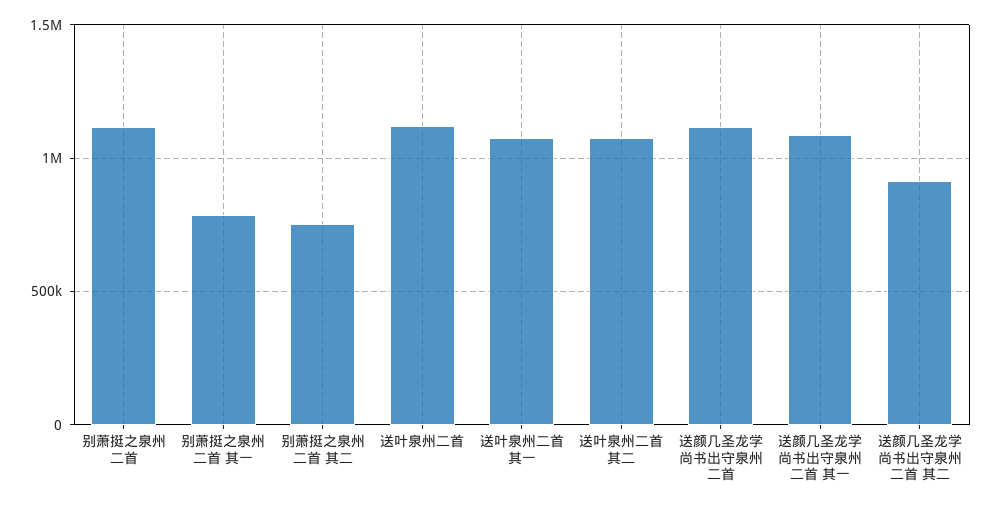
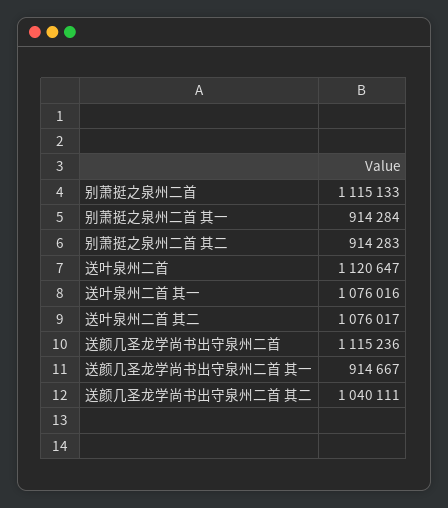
别萧挺之泉州二首 其一: 800000 -> 914284
别萧挺之泉州二首 其二: 750000 -> 914283
送颜几圣龙学尚书出守泉州二首 其一: 1100000 -> 914667
送颜几圣龙学尚书出守泉州二首 其二: 900000 -> 1040111

